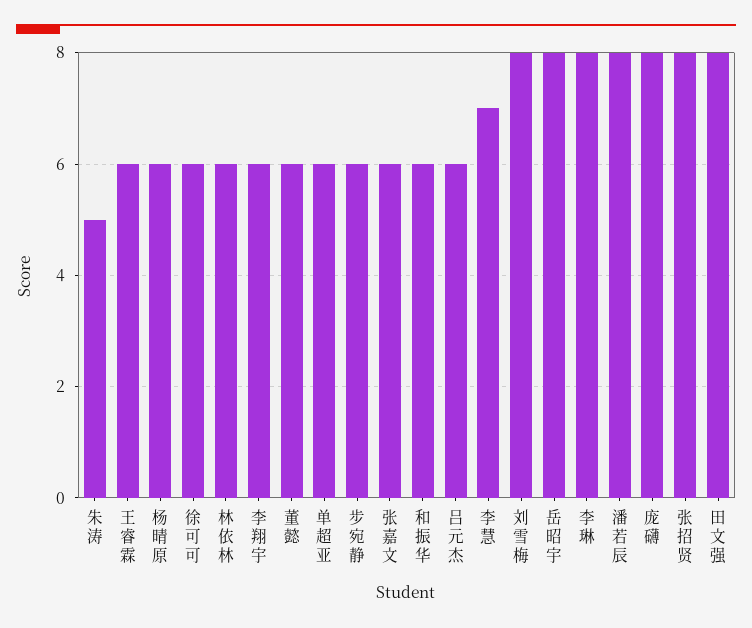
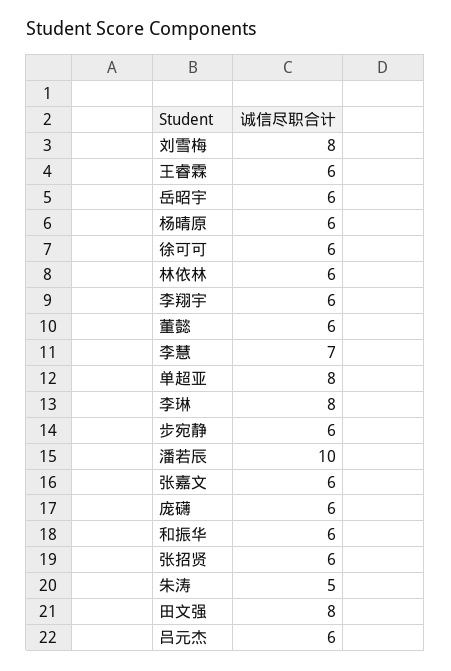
单超亚: 6 -> 8
岳昭宇: 8 -> 6
潘若辰: 8 -> 10
庞礴: 8 -> 6
张招贤: 8 -> 6

